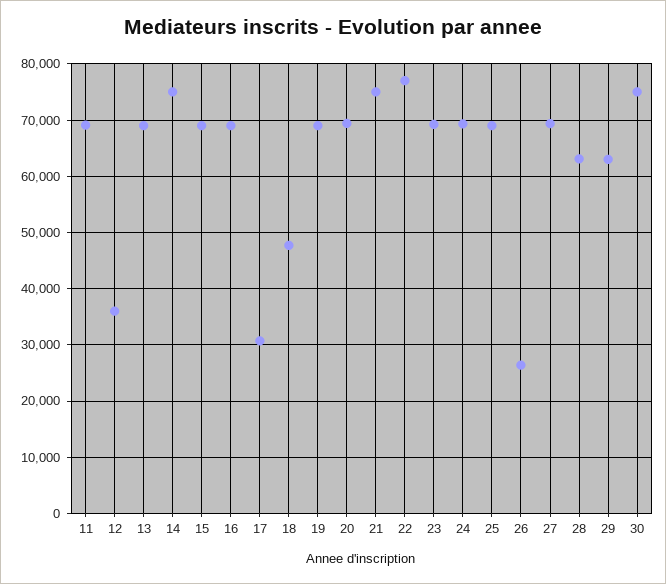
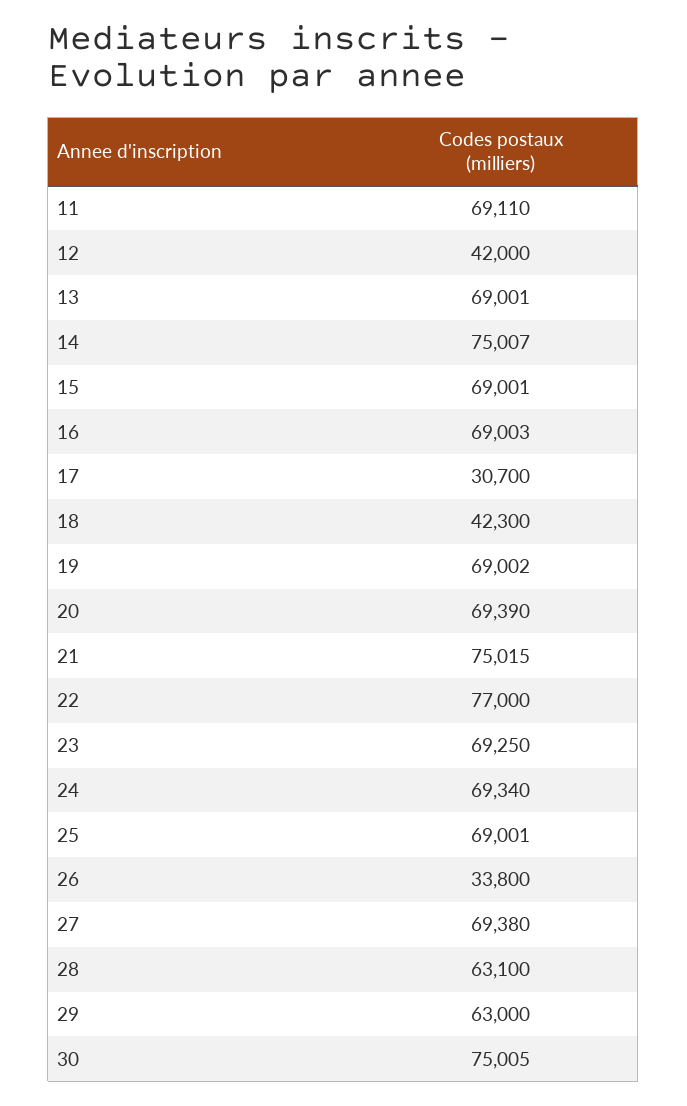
12: 36000 -> 42000
18: 48000 -> 42300
26: 26000 -> 33800

